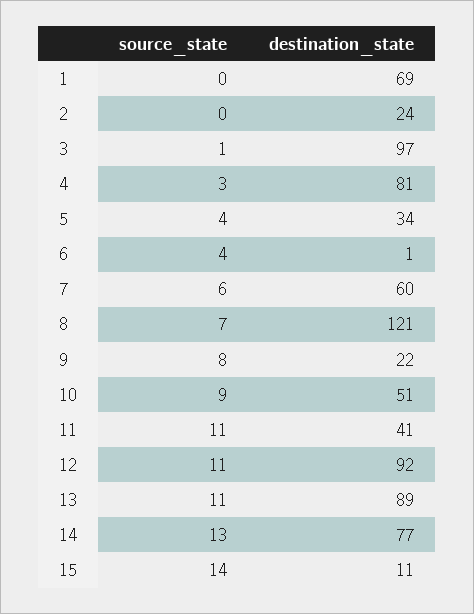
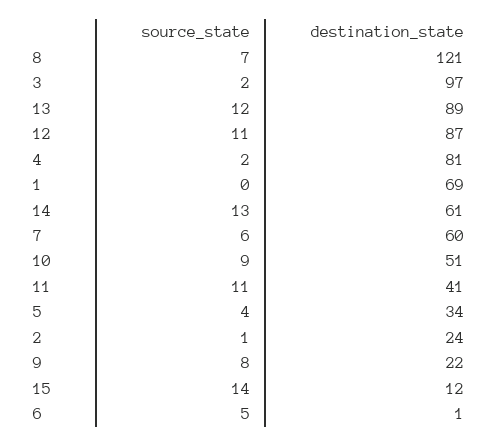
source_state, 2: 0 -> 1
source_state, 3: 1 -> 2
source_state, 4: 3 -> 2
source_state, 6: 4 -> 5
destination_state, 12: 92 -> 87
source_state, 13: 11 -> 12
destination_state, 14: 77 -> 61
destination_state, 15: 11 -> 12

